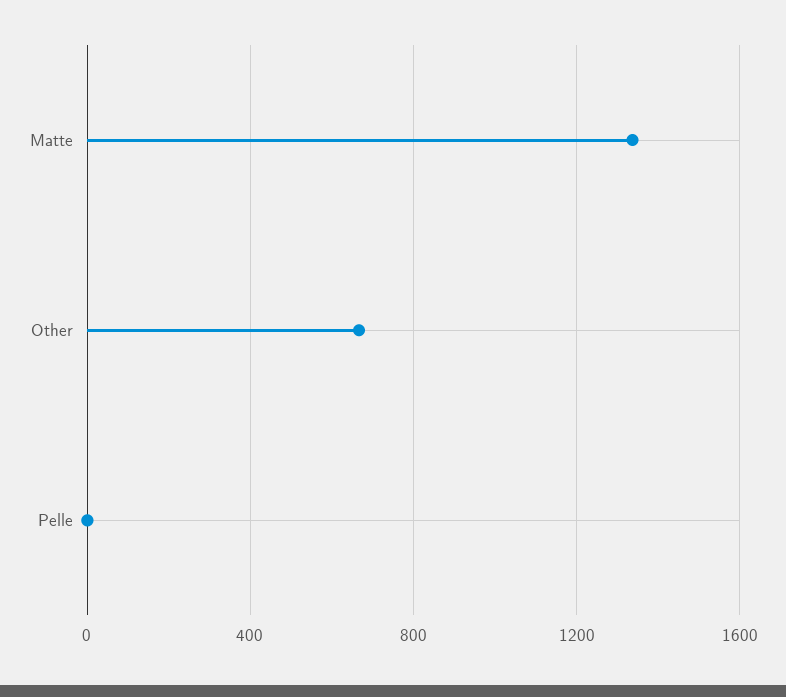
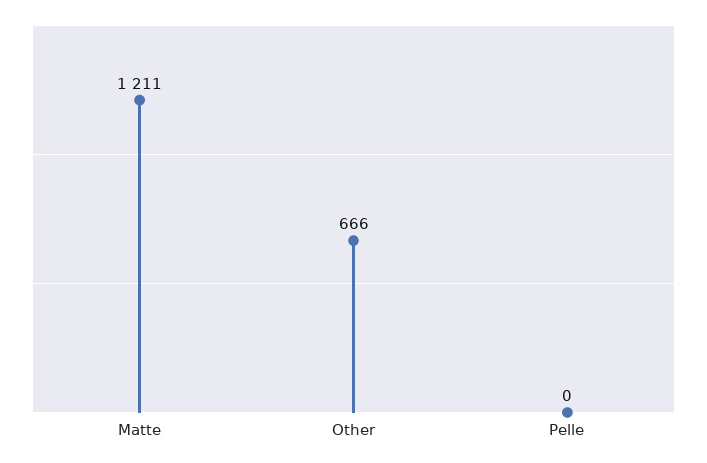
Matte: 1350 -> 1211

